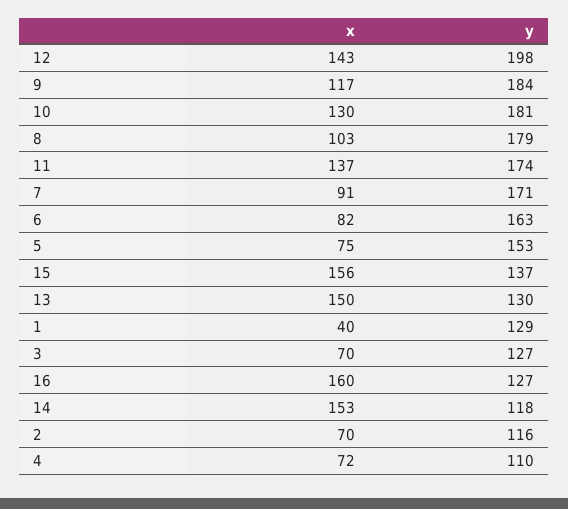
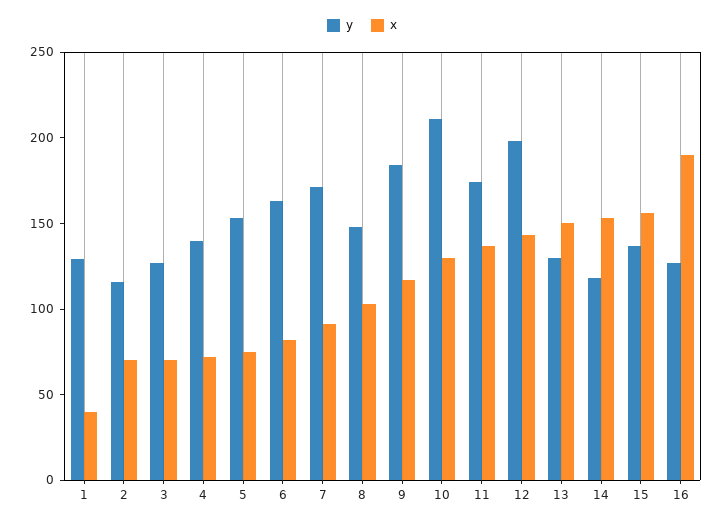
y, 10: 181 -> 210
y, 8: 179 -> 150
x, 16: 160 -> 190
y, 4: 110 -> 140

